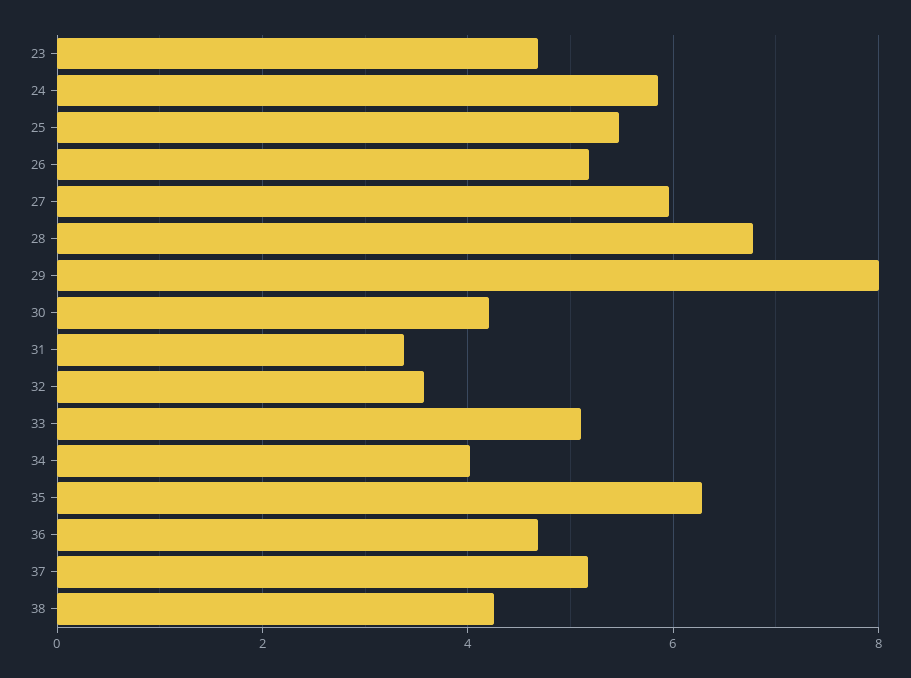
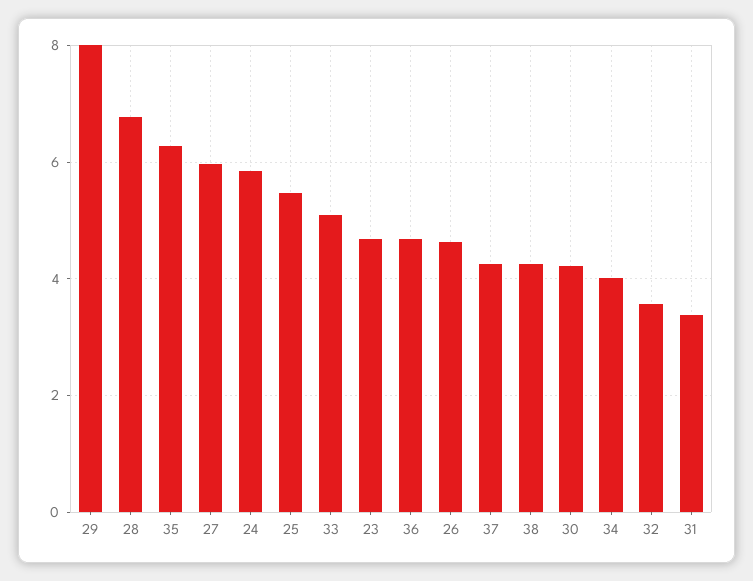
26: 5.2 -> 4.6
37: 5.2 -> 4.2

